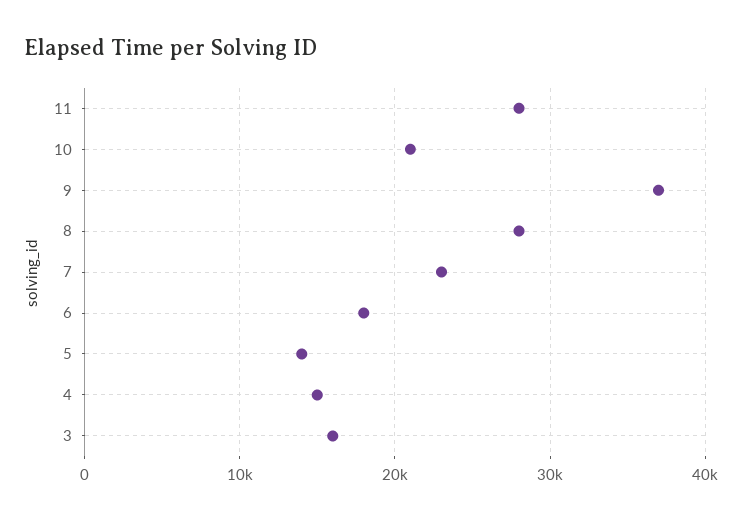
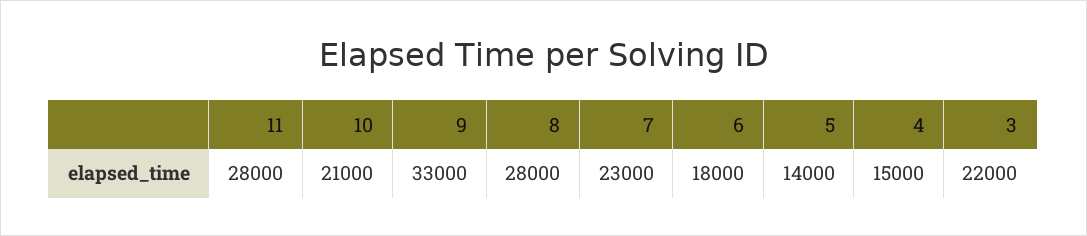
9: 37000 -> 33000
3: 16000 -> 22000

